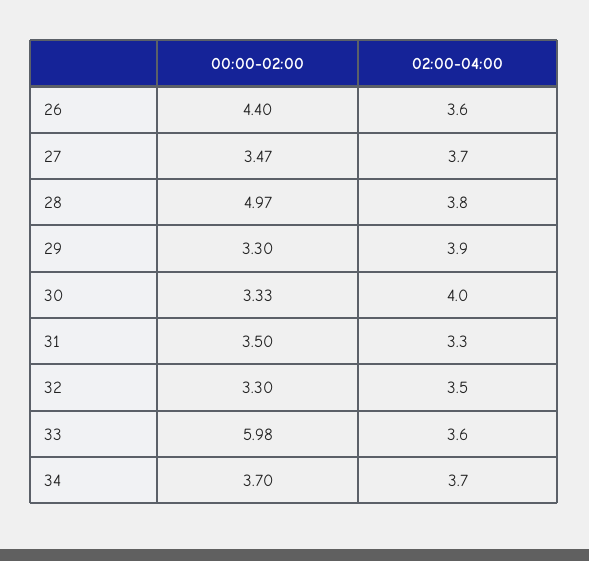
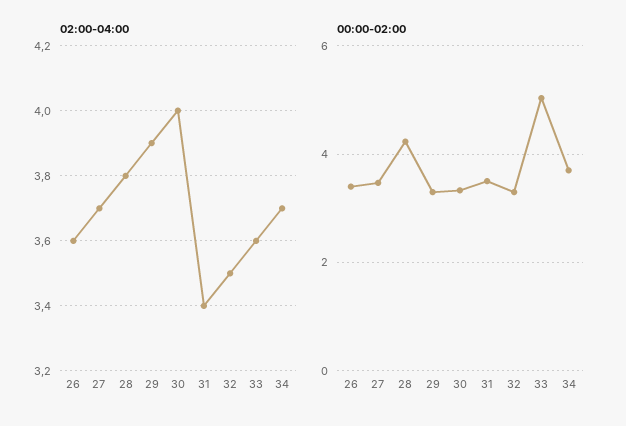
00:00-02:00, 26: 4.4 -> 3.4
00:00-02:00, 28: 4.97 -> 4.2
02:00-04:00, 31: 3.3 -> 3.4
00:00-02:00, 33: 5.98 -> 5

